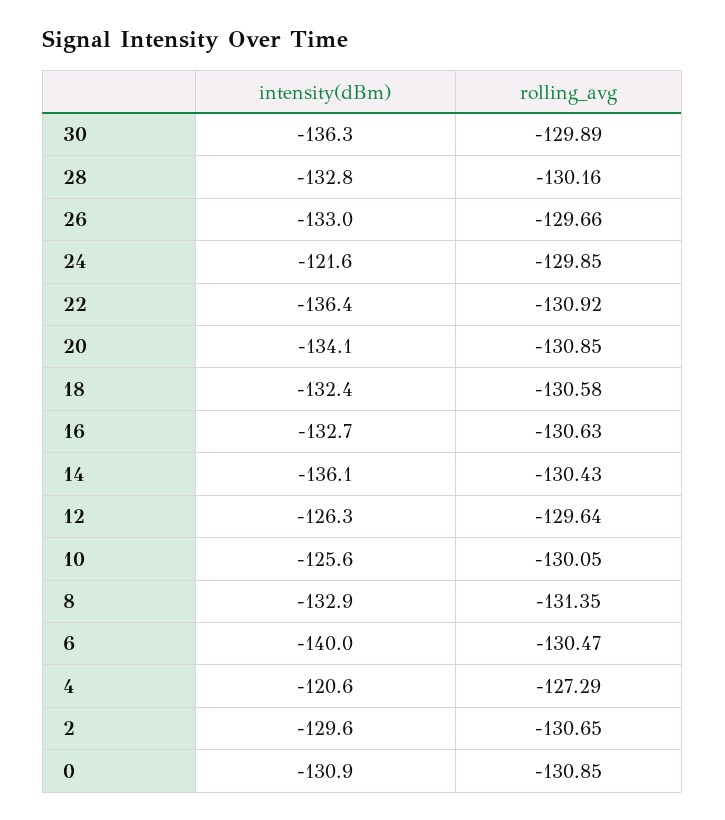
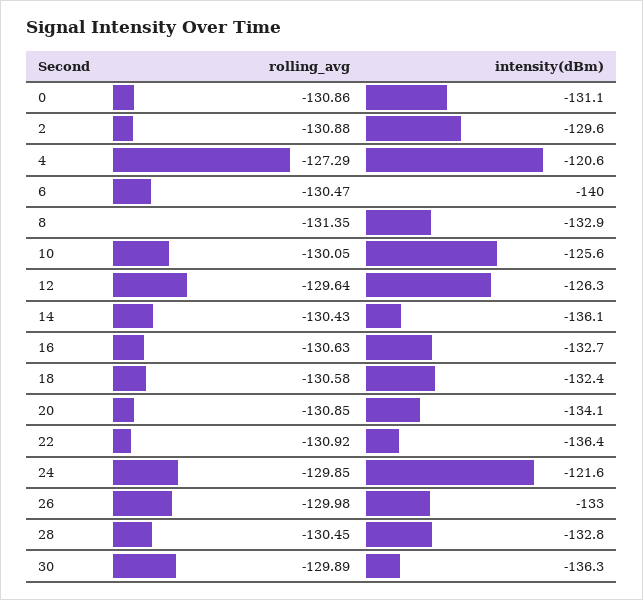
rolling_avg, 28: -130.16 -> -130.45
rolling_avg, 26: -129.66 -> -129.98
rolling_avg, 2: -130.65 -> -130.88
intensity(dBm), 0: -130.9 -> -131.1
rolling_avg, 0: -130.85 -> -130.86

